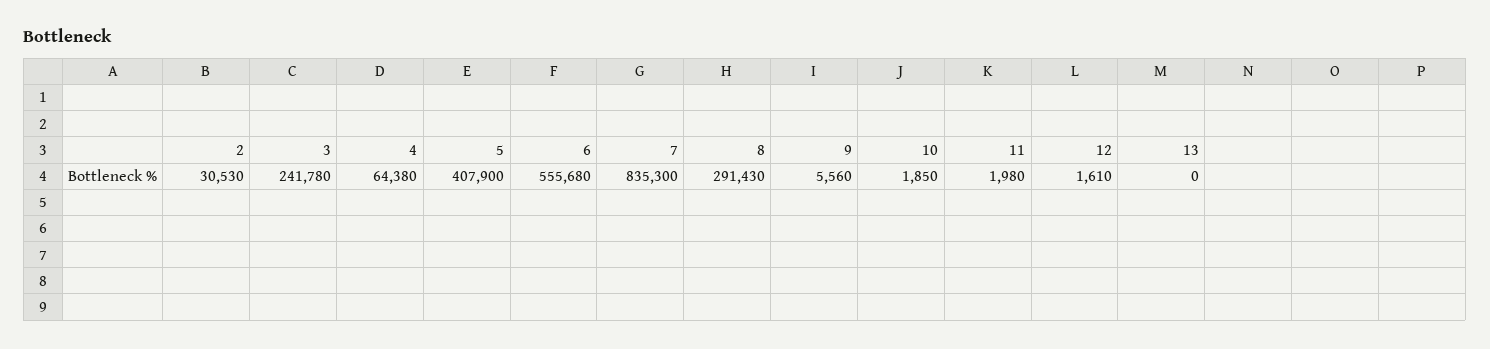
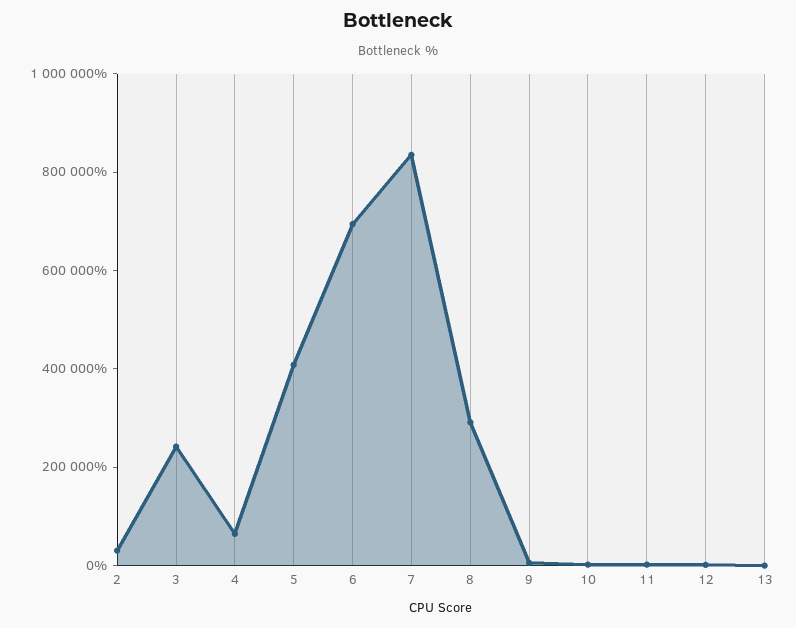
6: 555680 -> 700000

